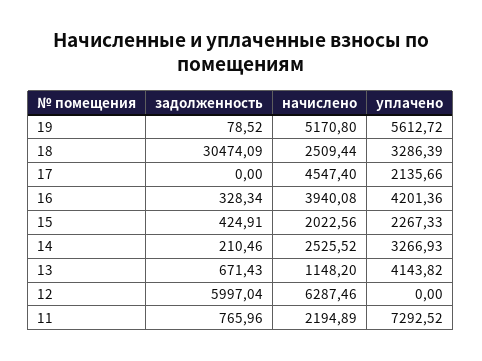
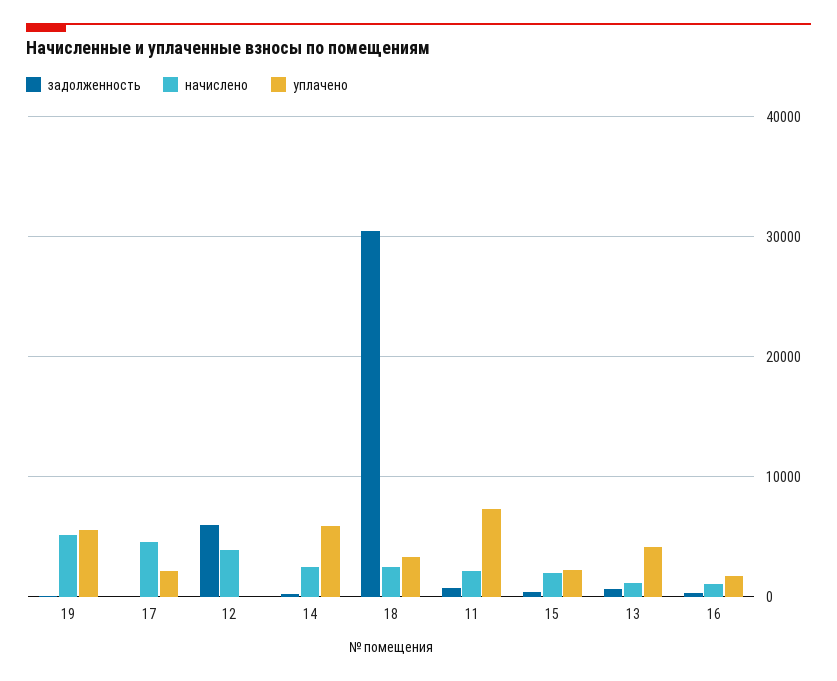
начислено, 16: 3940.08 -> 1000
уплачено, 16: 4201.36 -> 2000
уплачено, 14: 3266.93 -> 6000
начислено, 12: 6287.46 -> 4000

